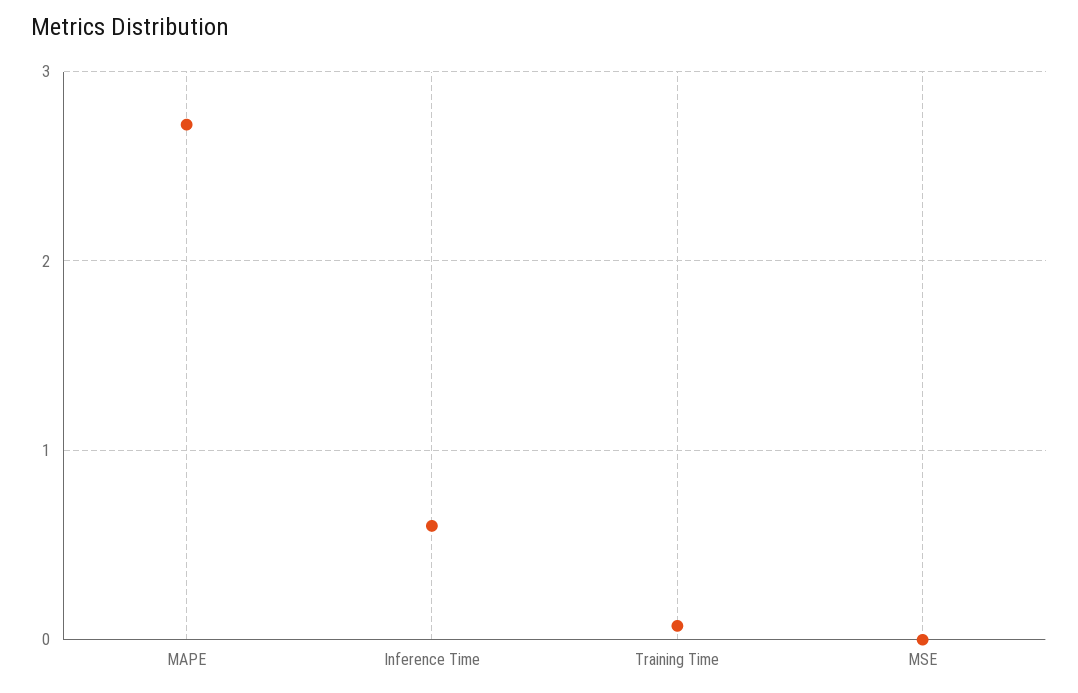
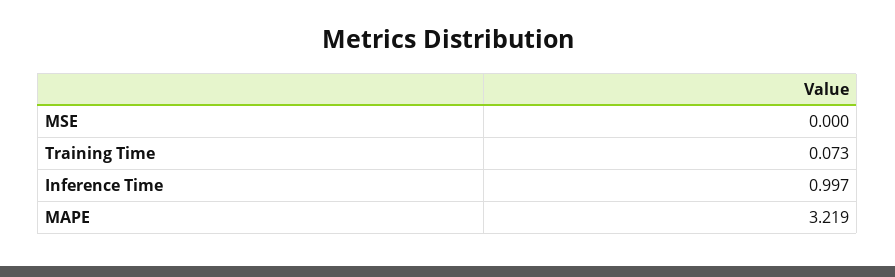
MAPE: 2.7 -> 3.219
Inference Time: 0.6 -> 0.997

